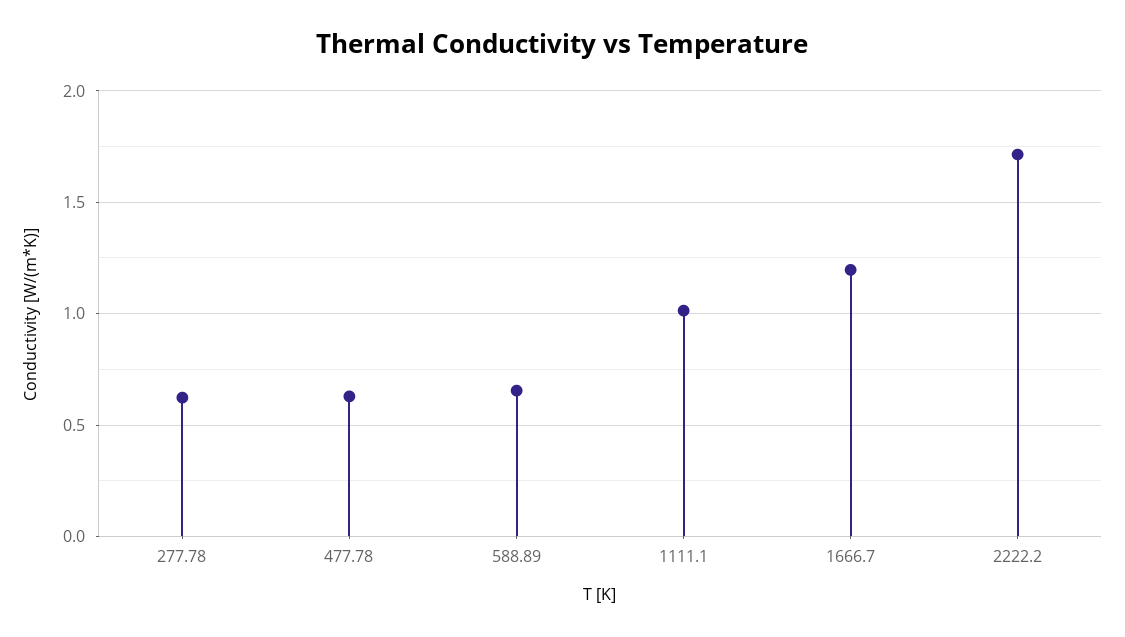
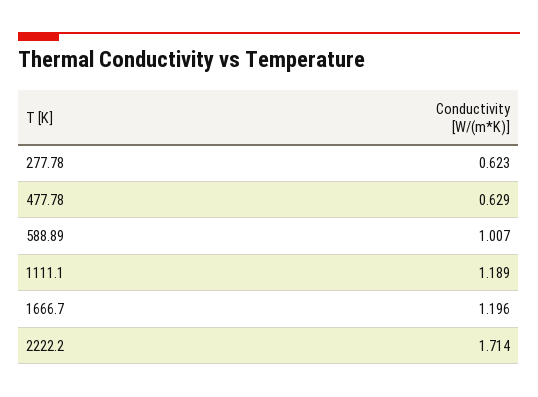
588.89: 0.65 -> 1.007
1111.1: 1 -> 1.189

